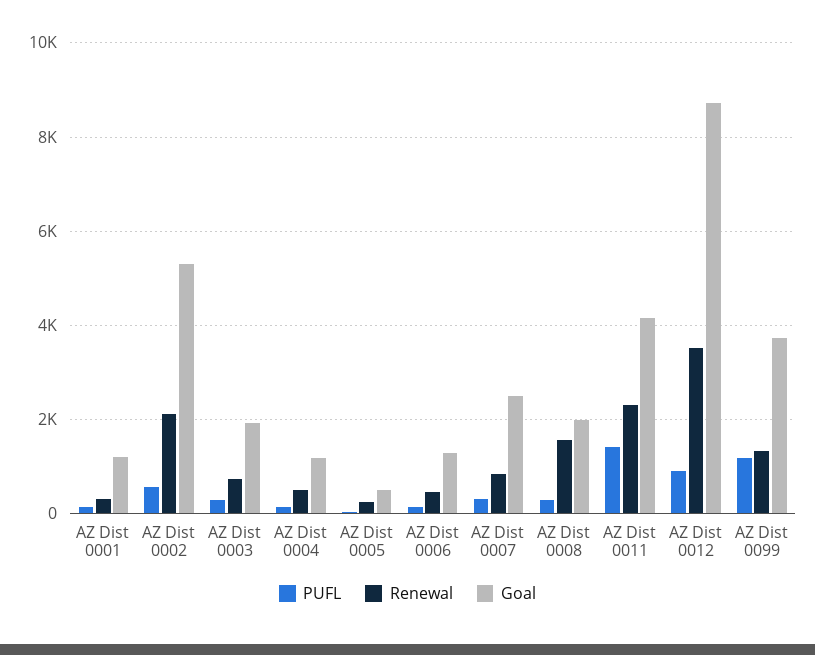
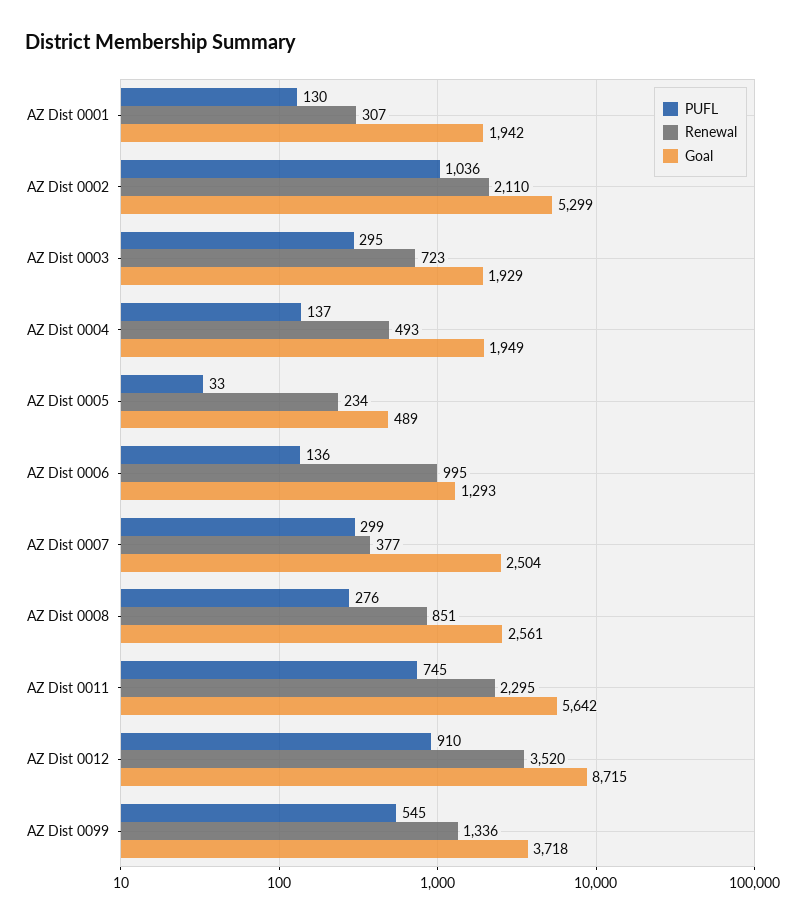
Goal, AZ Dist 0001: 1200 -> 1942
PUFL, AZ Dist 0002: 600 -> 1036
Goal, AZ Dist 0004: 1200 -> 1949
Renewal, AZ Dist 0006: 400 -> 995
Renewal, AZ Dist 0007: 800 -> 377
Renewal, AZ Dist 0008: 1600 -> 851
Goal, AZ Dist 0008: 2000 -> 2561
PUFL, AZ Dist 0011: 1400 -> 745
Goal, AZ Dist 0011: 4200 -> 5642
PUFL, AZ Dist 0099: 1200 -> 545

